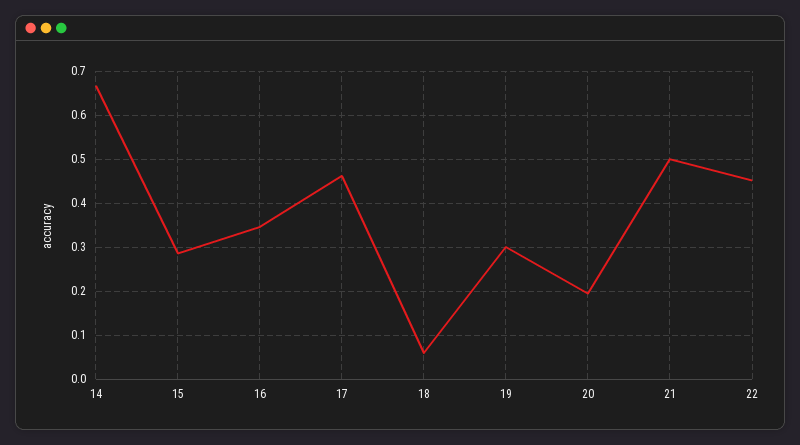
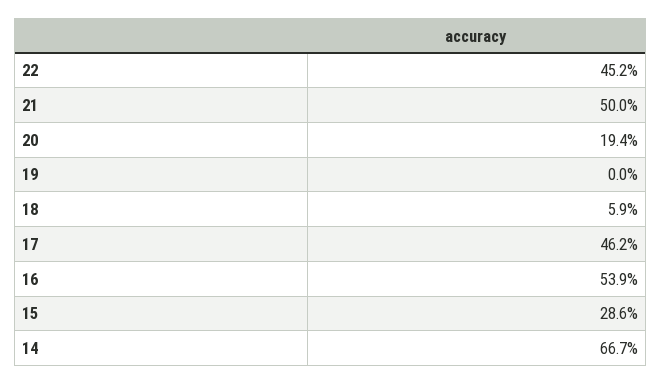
16: 0.34 -> 0.539
19: 0.3 -> 0

